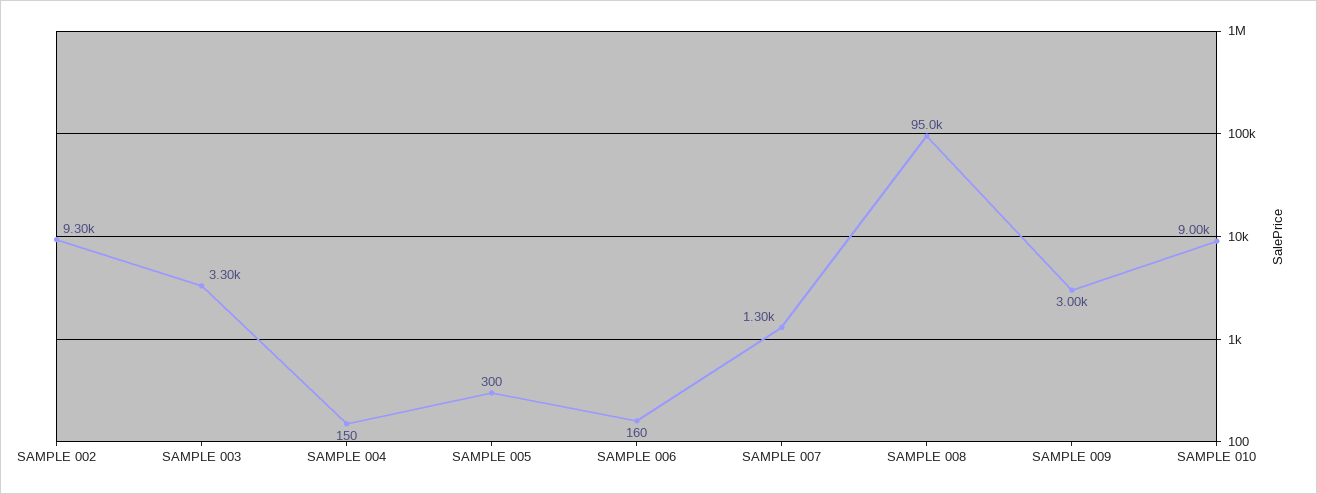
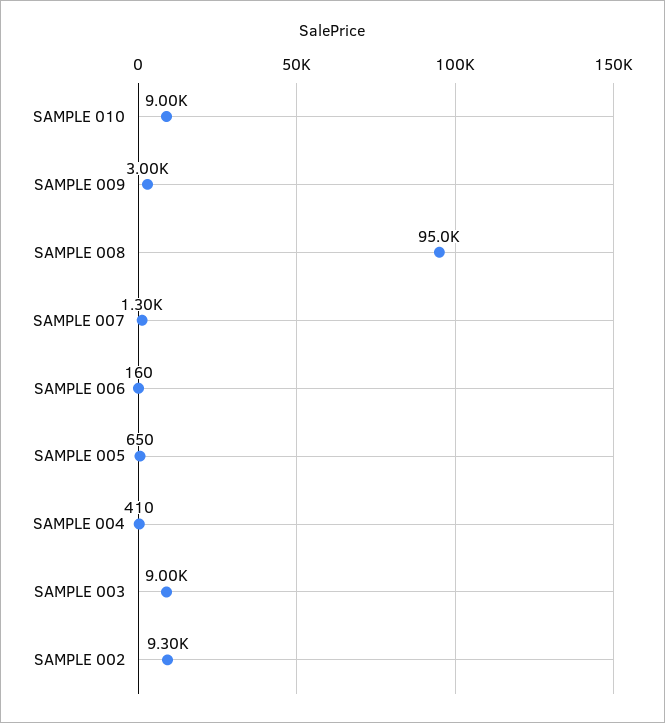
SAMPLE 003: 3300 -> 9000
SAMPLE 004: 150 -> 410
SAMPLE 005: 300 -> 650

